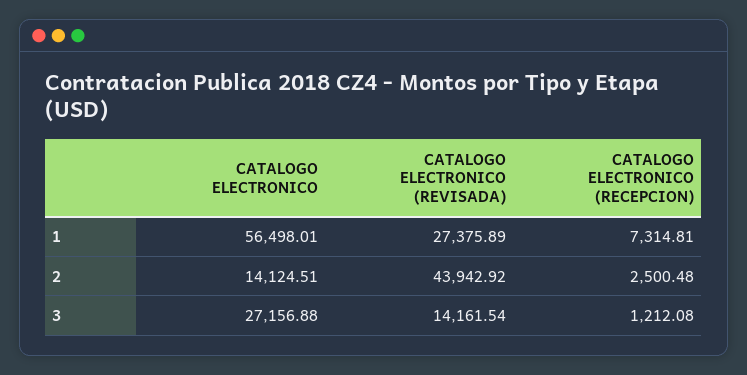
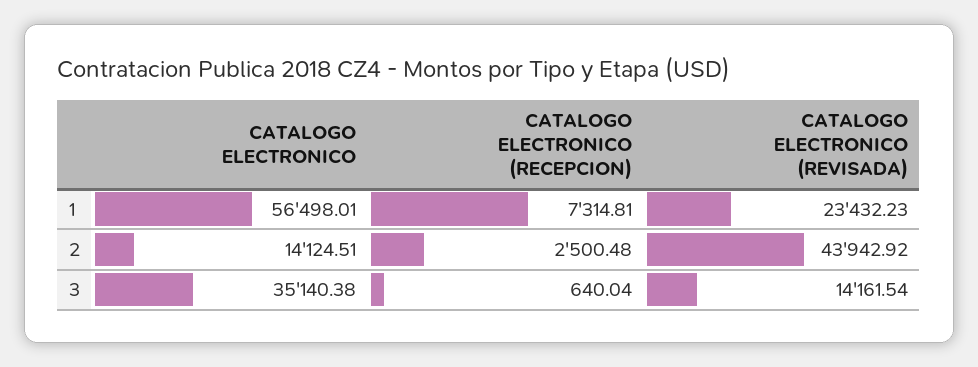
CATALOGO ELECTRONICO (REVISADA), 1: 27375.89 -> 23432.23
CATALOGO ELECTRONICO, 3: 27156.88 -> 35140.38
CATALOGO ELECTRONICO (RECEPCION), 3: 1212.08 -> 640.04

